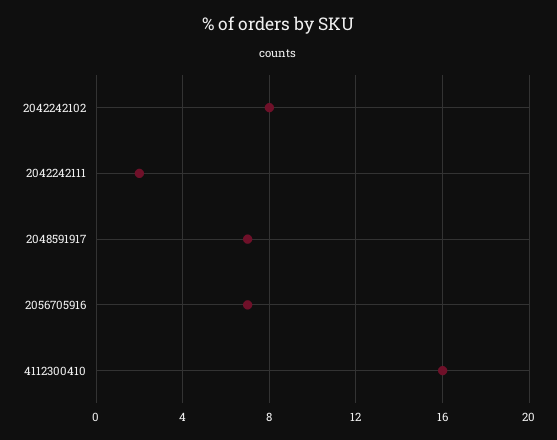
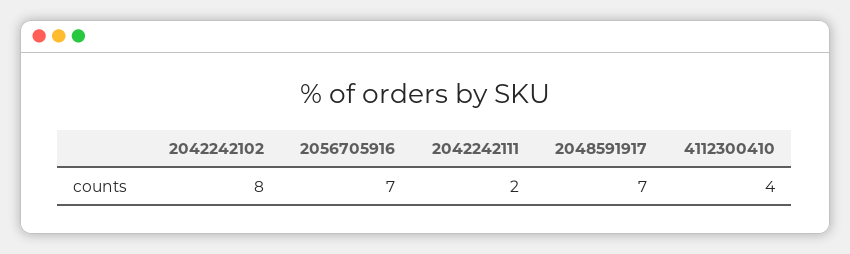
4112300410: 16 -> 4

